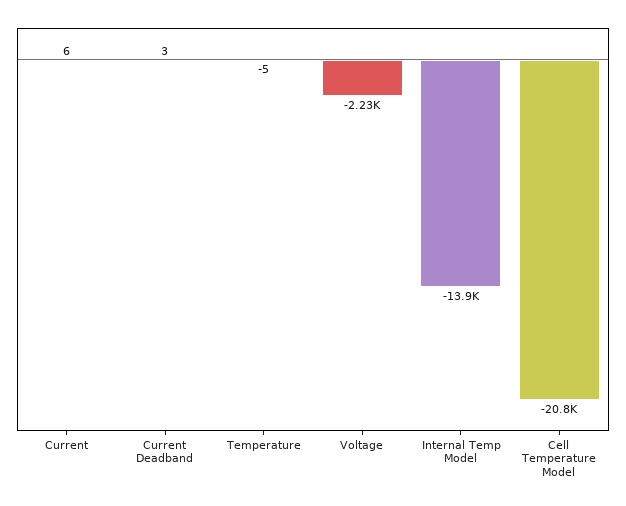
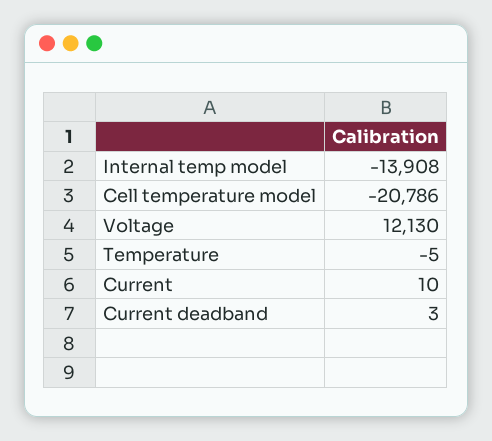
Current: 6 -> 10
Voltage: -2230 -> 12130

